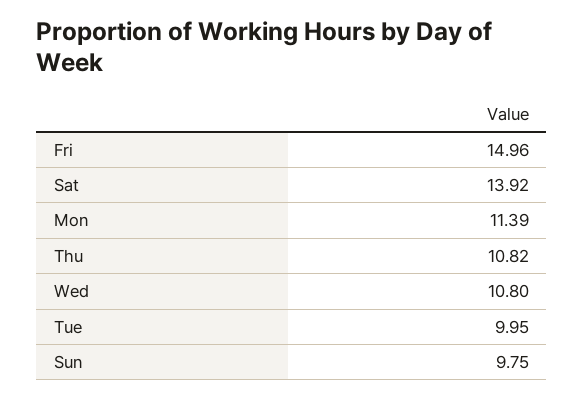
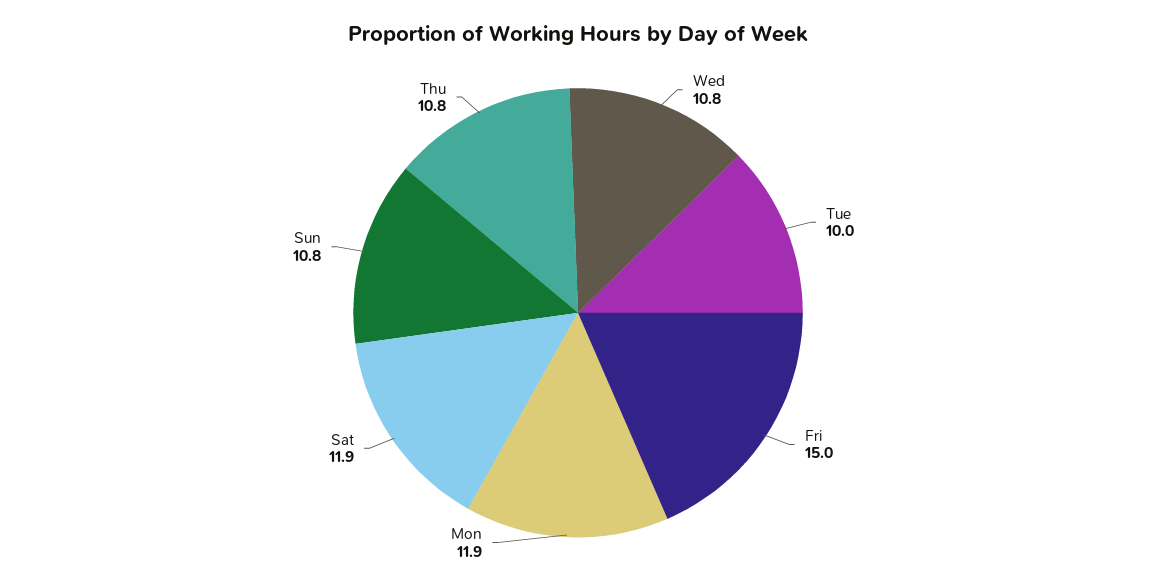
Sat: 13.92 -> 11.9
Mon: 11.39 -> 11.9
Sun: 9.75 -> 10.8

